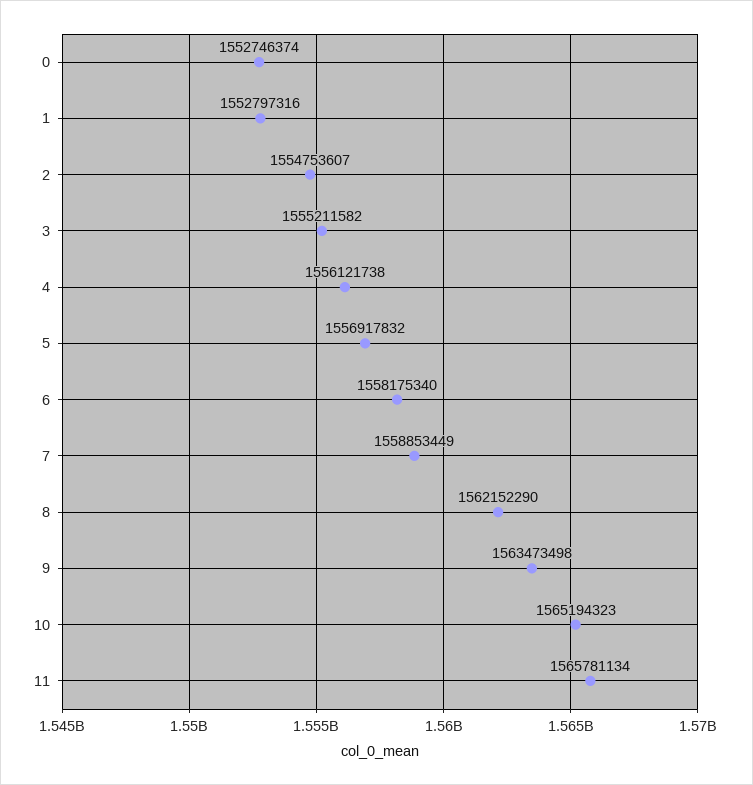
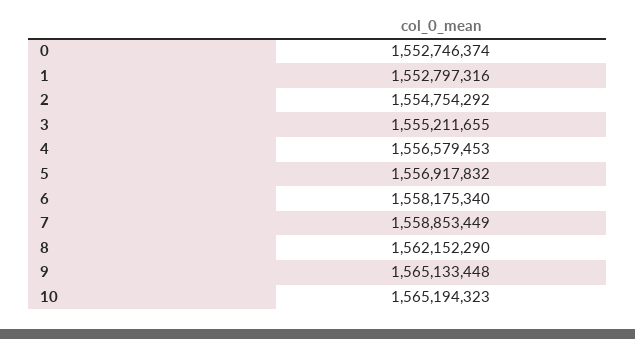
2: 1554753607 -> 1554754292
3: 1555211582 -> 1555211655
4: 1556121738 -> 1556579453
9: 1563473498 -> 1565133448
11: 1565781134 -> none

